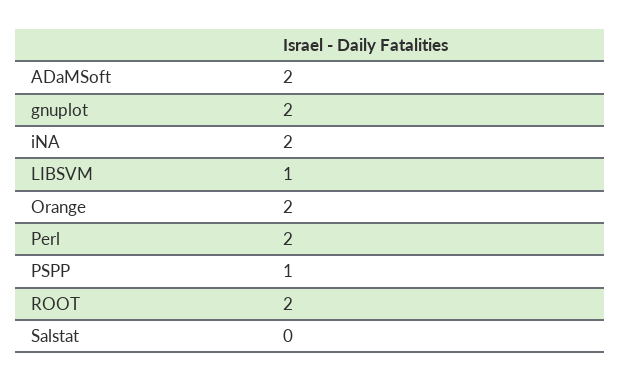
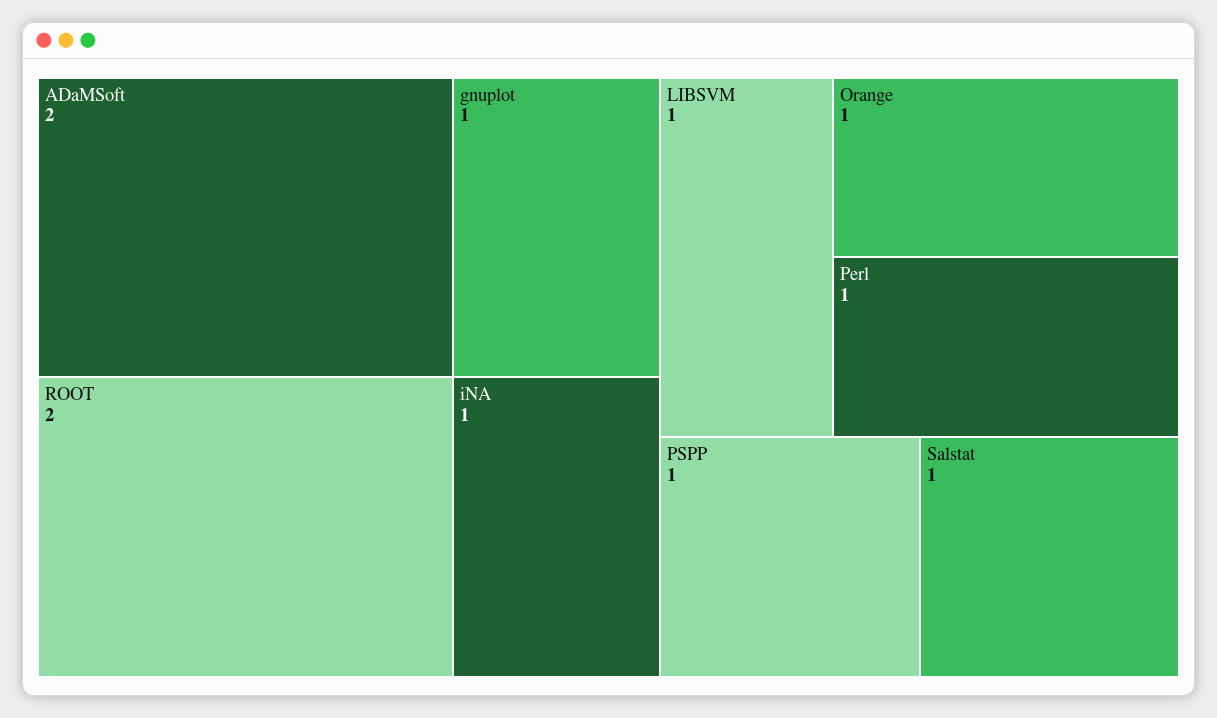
gnuplot: 2 -> 1
iNA: 2 -> 1
Orange: 2 -> 1
Perl: 2 -> 1
Salstat: 0 -> 1

